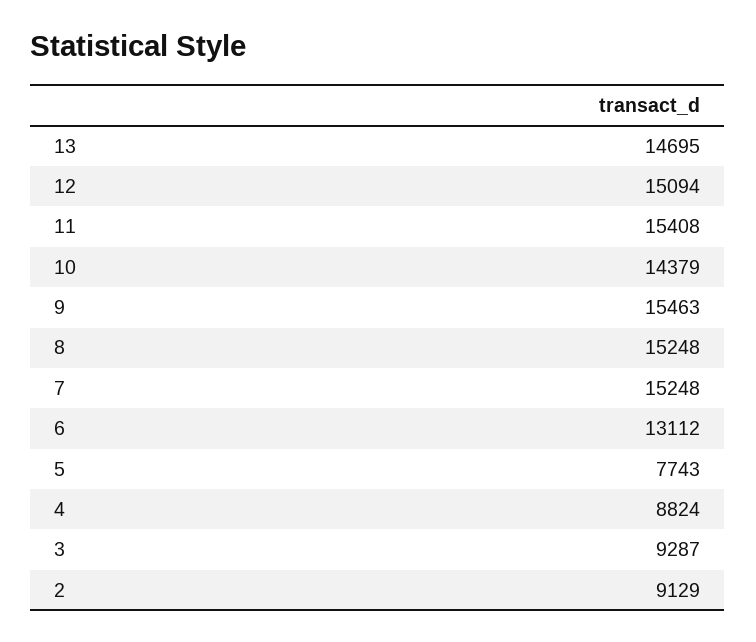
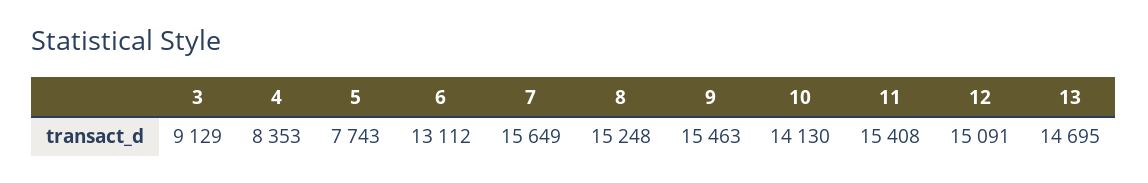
12: 15094 -> 15091
10: 14379 -> 14130
7: 15248 -> 15649
4: 8824 -> 8353
3: 9287 -> 9129
2: 9129 -> none

